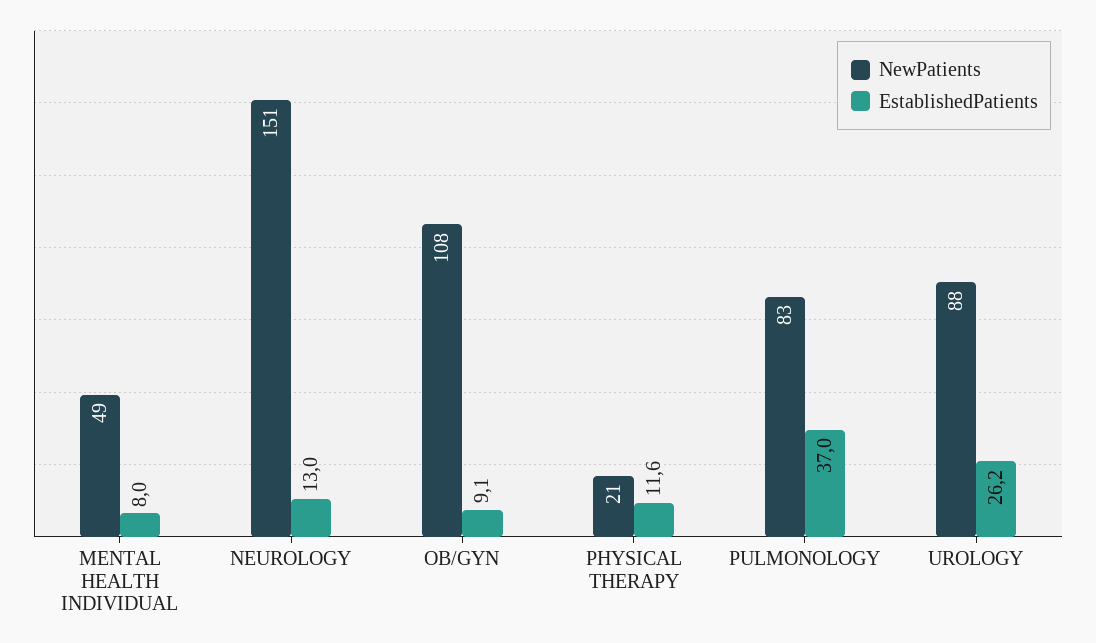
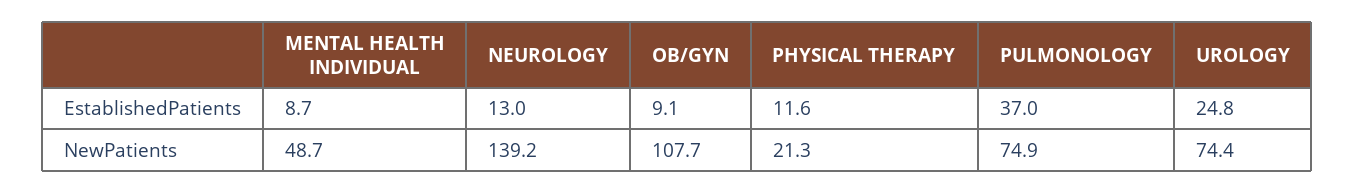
EstablishedPatients, MENTAL HEALTH INDIVIDUAL: 8 -> 8.7
NewPatients, NEUROLOGY: 151 -> 139.2
NewPatients, PULMONOLOGY: 83 -> 74.9
NewPatients, UROLOGY: 88 -> 74.4
EstablishedPatients, UROLOGY: 26.2 -> 24.8

